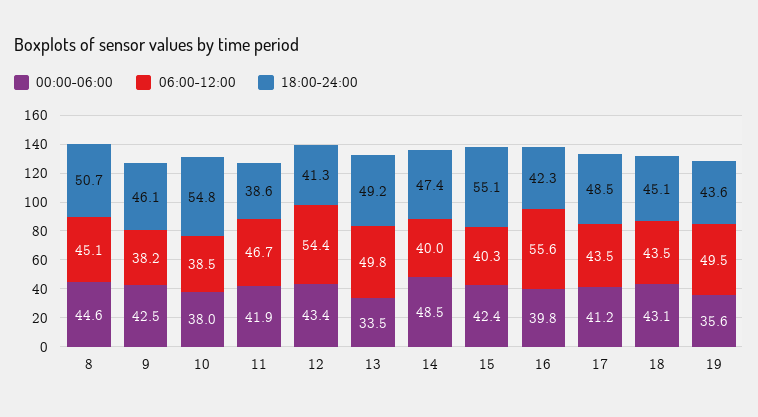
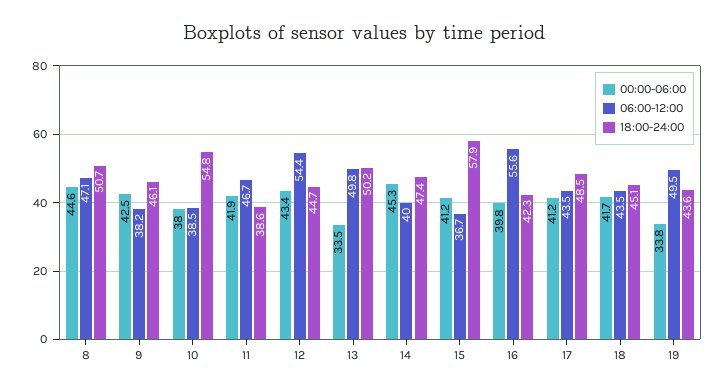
06:00-12:00, 8: 45.1 -> 47.1
18:00-24:00, 12: 41.3 -> 44.7
18:00-24:00, 13: 49.2 -> 50.2
00:00-06:00, 14: 48.5 -> 45.3
00:00-06:00, 15: 42.4 -> 41.2
06:00-12:00, 15: 40.3 -> 36.7
18:00-24:00, 15: 55.1 -> 57.9
00:00-06:00, 18: 43.1 -> 41.7
00:00-06:00, 19: 35.6 -> 33.8

